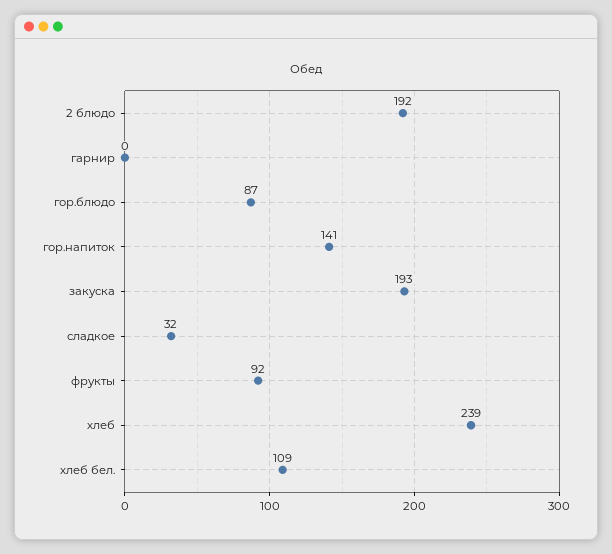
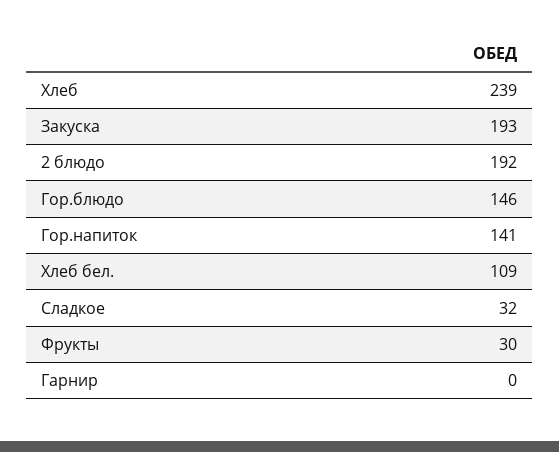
гор.блюдо: 87 -> 146
фрукты: 92 -> 30

